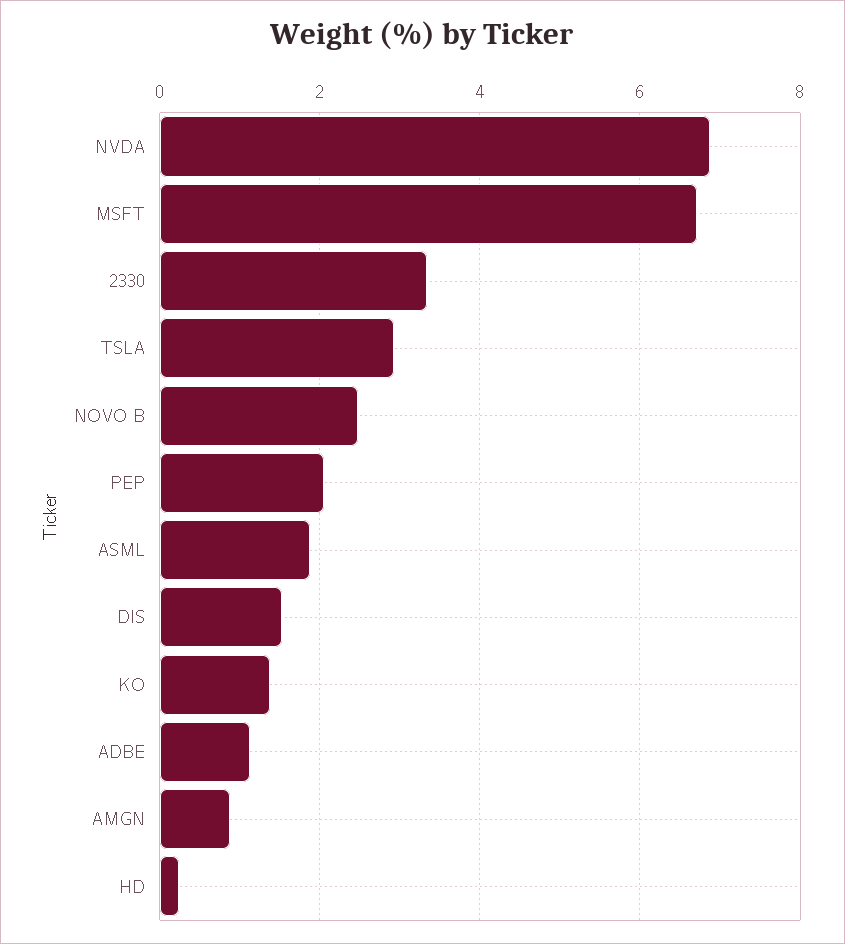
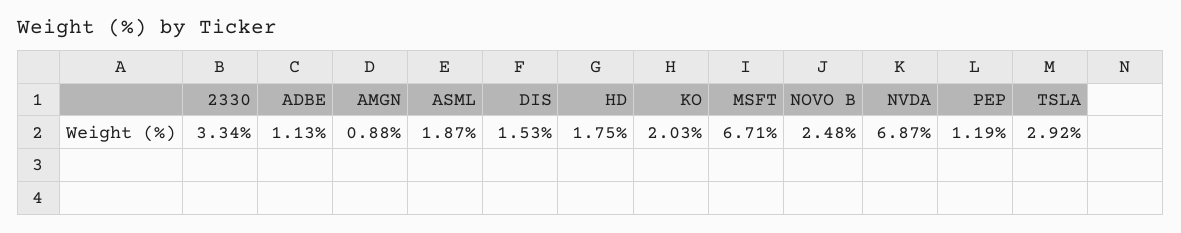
PEP: 2 -> 1.19
KO: 1.4 -> 2.03
HD: 0.2 -> 1.75

